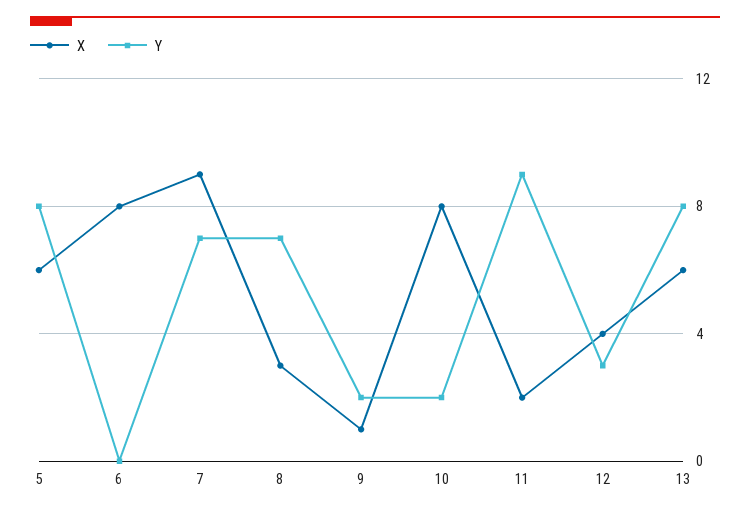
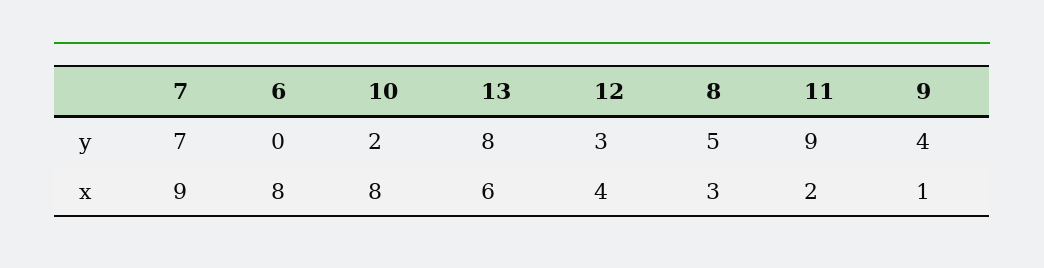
X, 5: 6 -> none
Y, 5: 8 -> none
Y, 8: 7 -> 5
Y, 9: 2 -> 4

